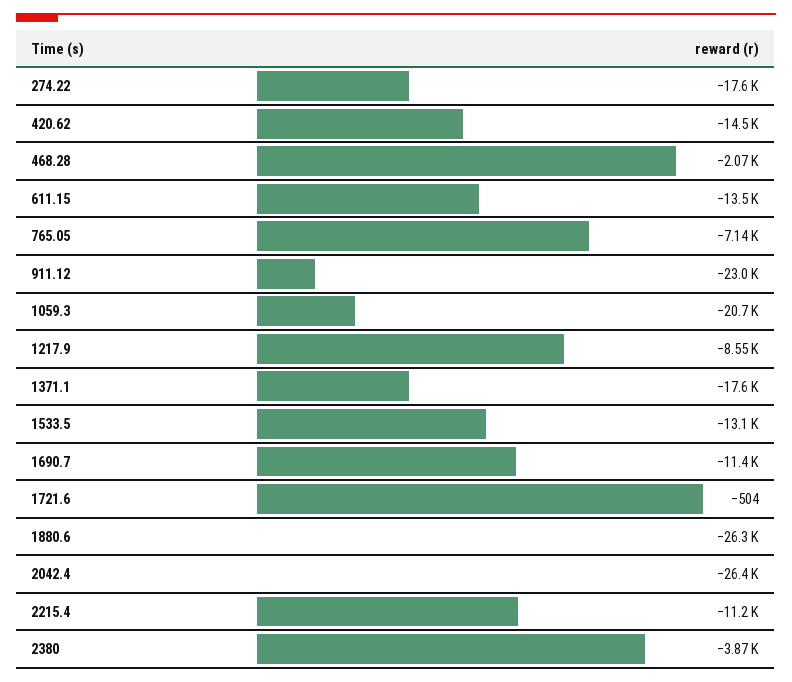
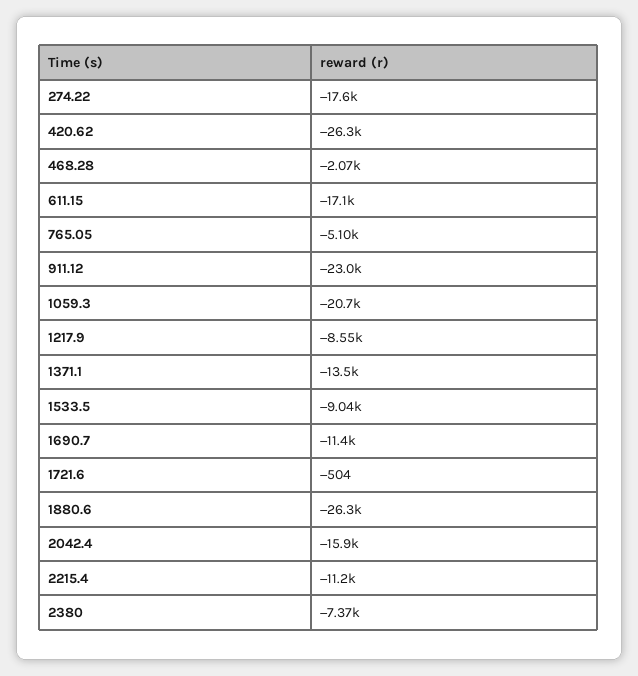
420.62: -14500 -> -26300
611.15: -13500 -> -17100
765.05: -7140 -> -5100
1371.1: -17600 -> -13500
1533.5: -13100 -> -9040
2042.4: -26400 -> -15900
2380: -3870 -> -7370

